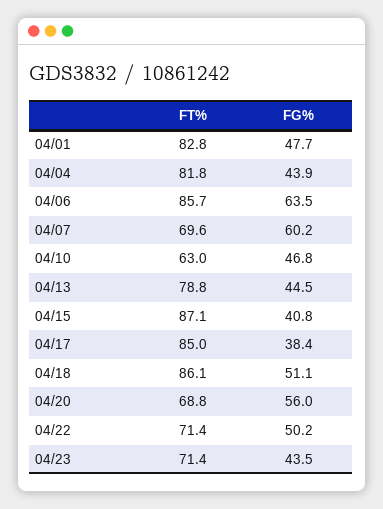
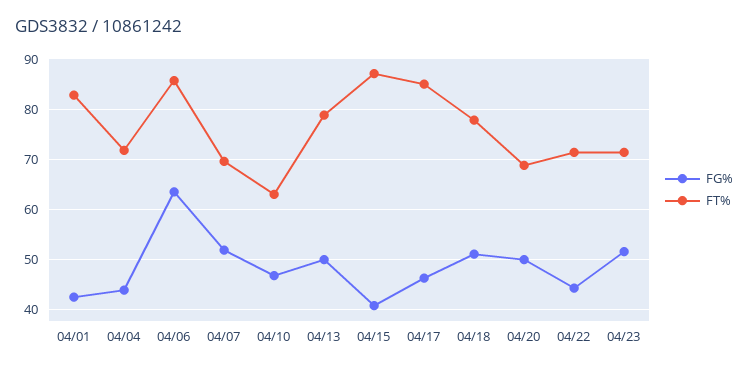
FG%, 04/01: 47.7 -> 42
FT%, 04/04: 81.8 -> 72
FG%, 04/07: 60.2 -> 52
FG%, 04/13: 44.5 -> 50
FG%, 04/17: 38.4 -> 46
FT%, 04/18: 86.1 -> 78
FG%, 04/20: 56 -> 50
FG%, 04/22: 50.2 -> 44
FG%, 04/23: 43.5 -> 52

